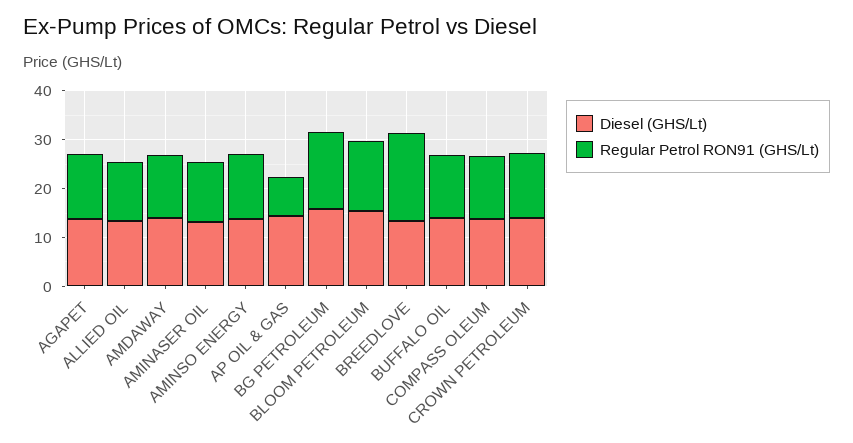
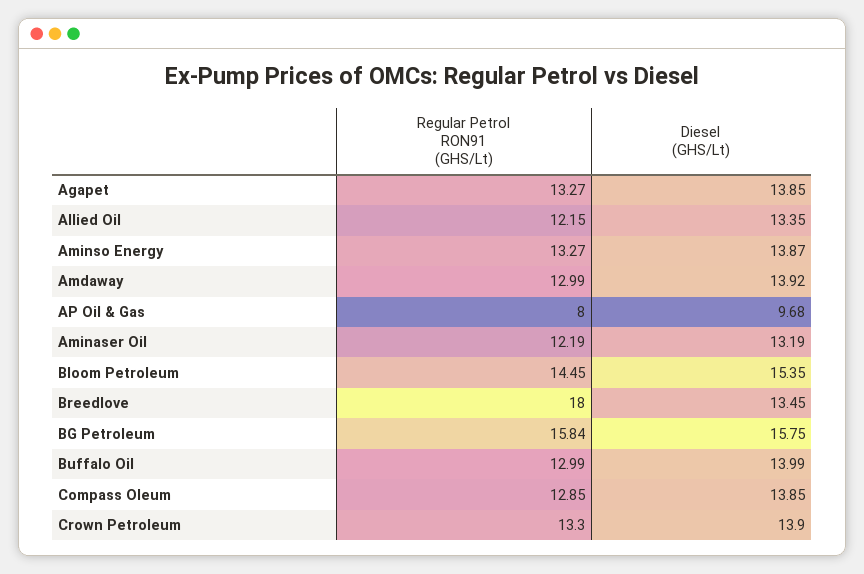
Diesel (GHS/Lt), AP OIL & GAS: 14 -> 9.68

